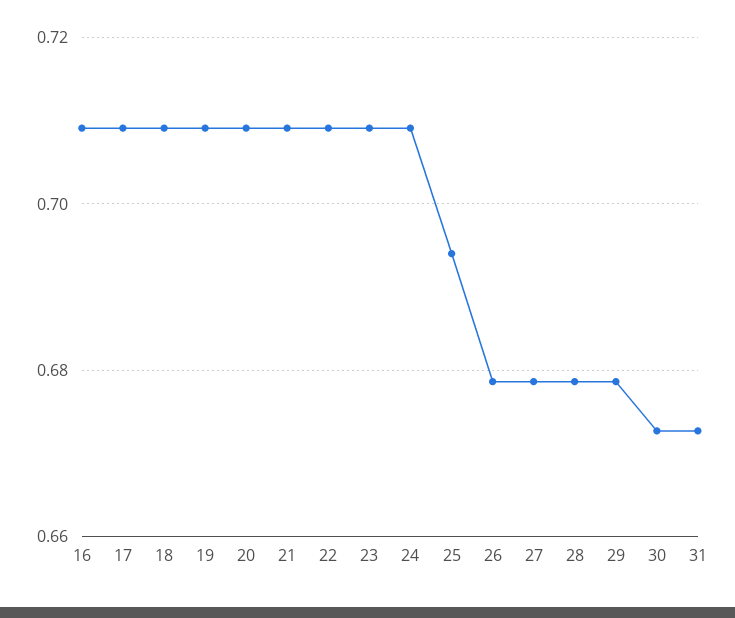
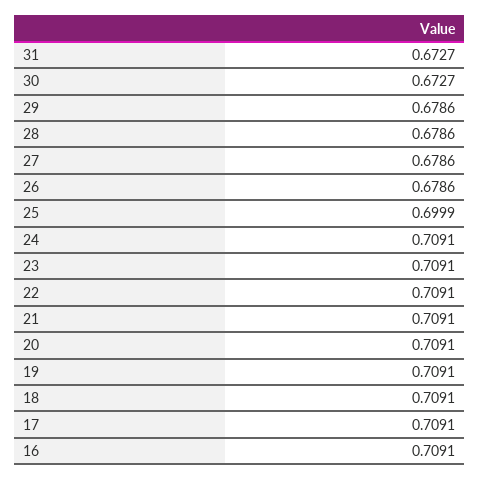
25: 0.694 -> 0.6999

